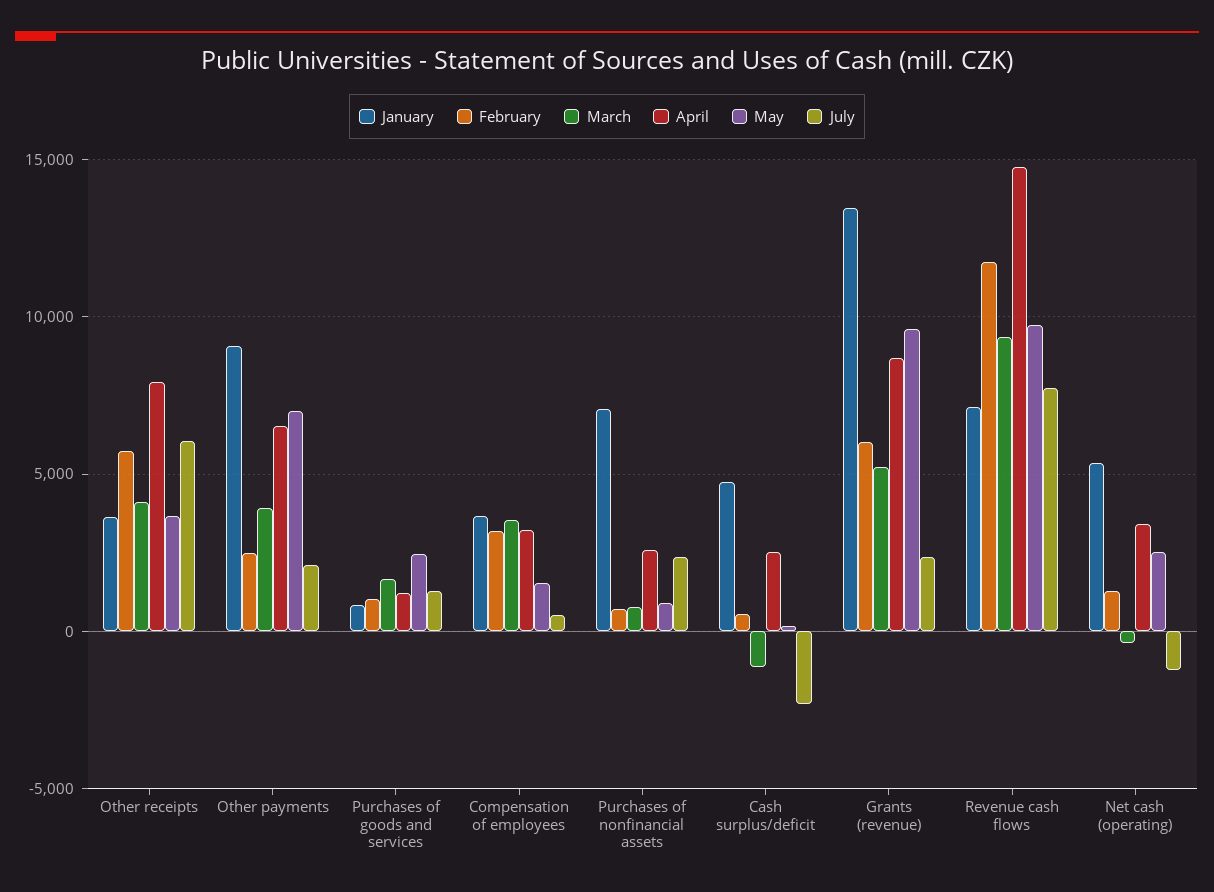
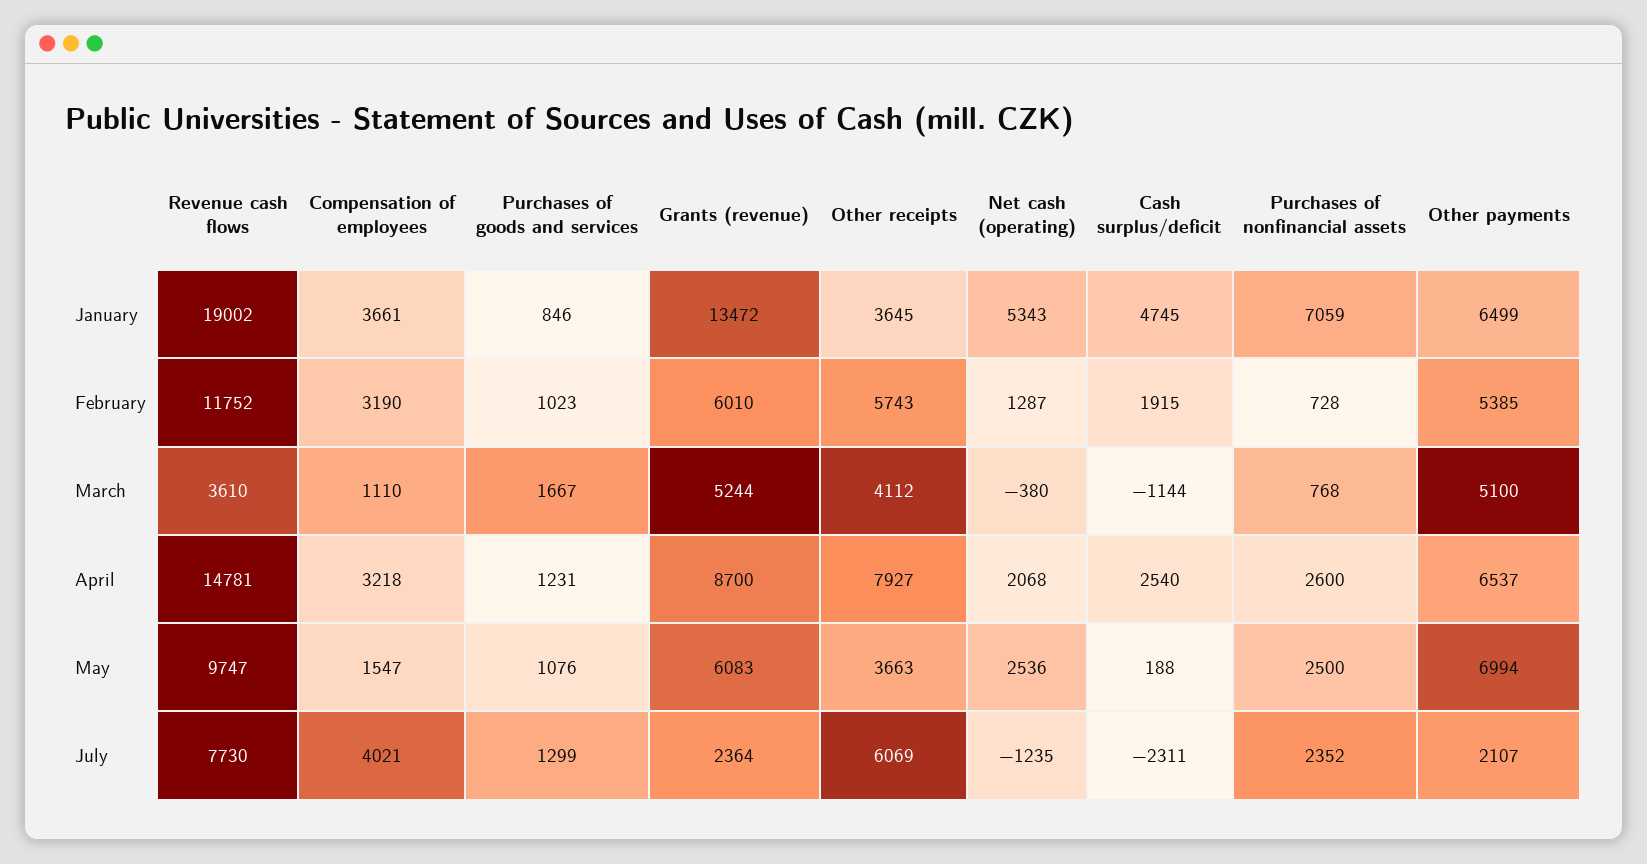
January, Other payments: 9000 -> 6499
February, Other payments: 2500 -> 5385
March, Other payments: 4000 -> 5100
May, Purchases of goods and services: 2500 -> 1076
March, Compensation of employees: 3500 -> 1110
July, Compensation of employees: 500 -> 4021
May, Purchases of nonfinancial assets: 1000 -> 2500
February, Cash surplus/deficit: 500 -> 1915
May, Grants (revenue): 9500 -> 6083
January, Revenue cash flows: 7000 -> 19002
March, Revenue cash flows: 9500 -> 3610
April, Net cash (operating): 3500 -> 2068

